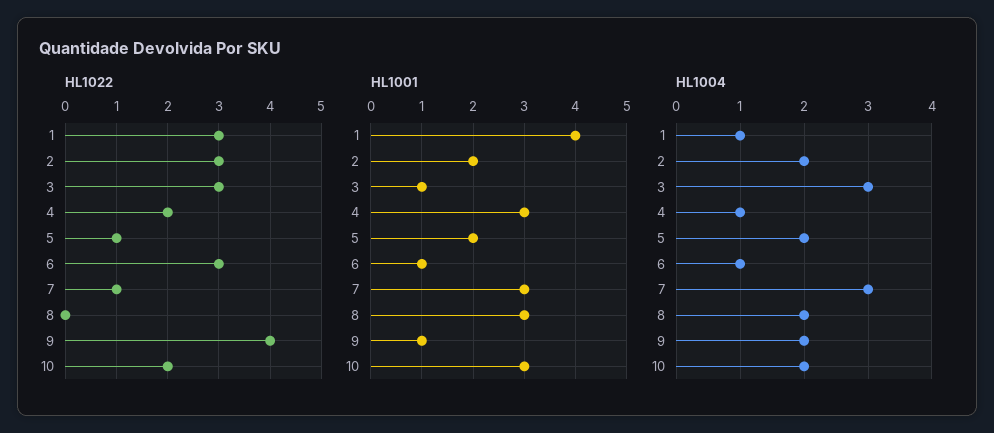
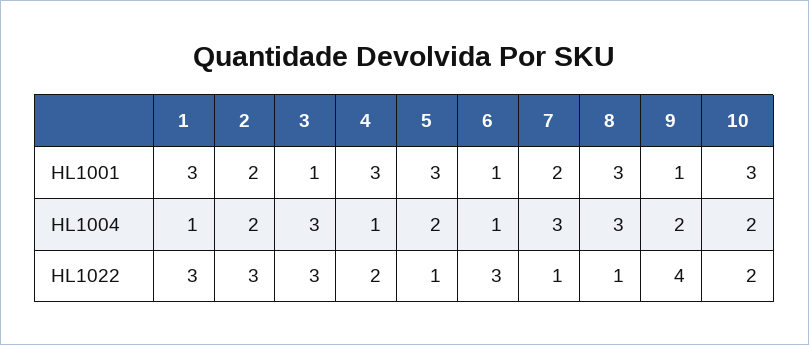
HL1022, 8: 0 -> 1
HL1001, 1: 4 -> 3
HL1001, 5: 2 -> 3
HL1001, 7: 3 -> 2
HL1004, 8: 2 -> 3

